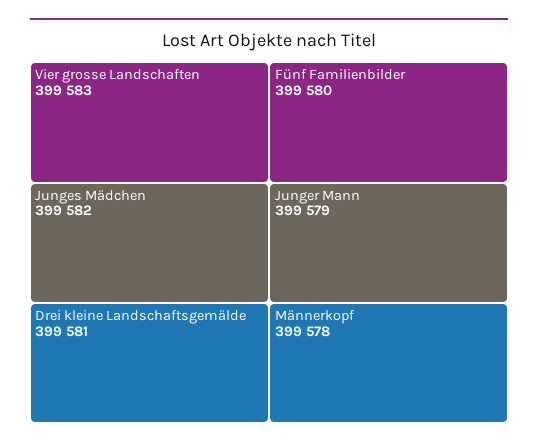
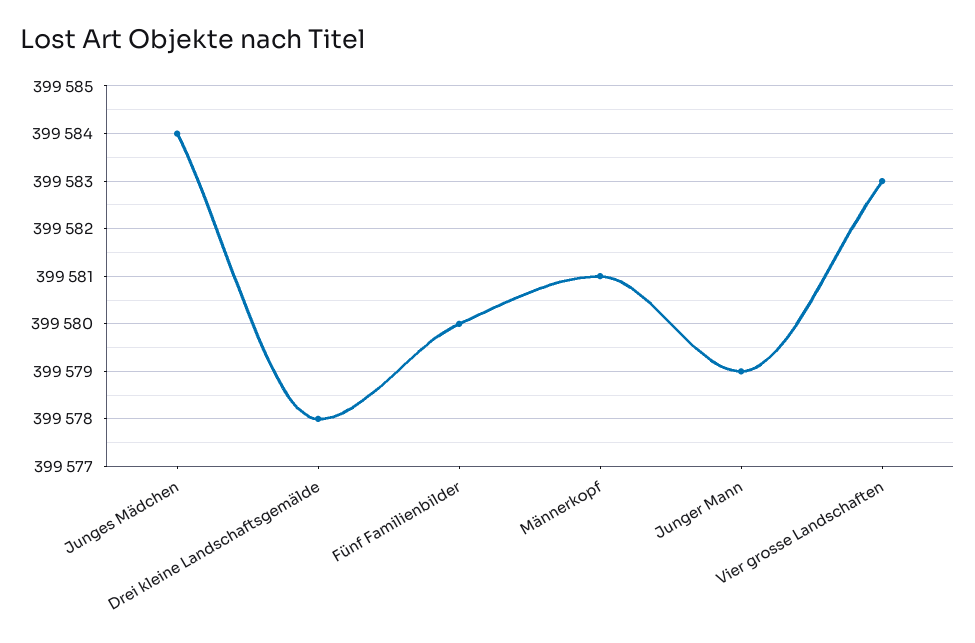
Junges Mädchen: 399582 -> 399584
Drei kleine Landschaftsgemälde: 399581 -> 399578
Männerkopf: 399578 -> 399581

